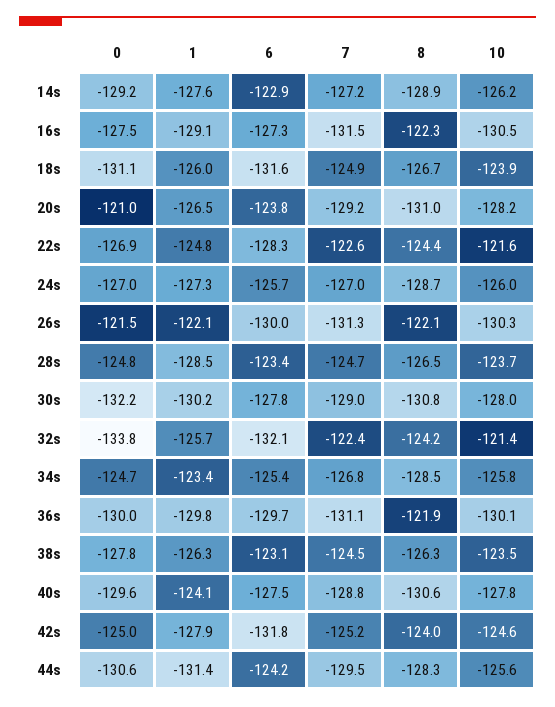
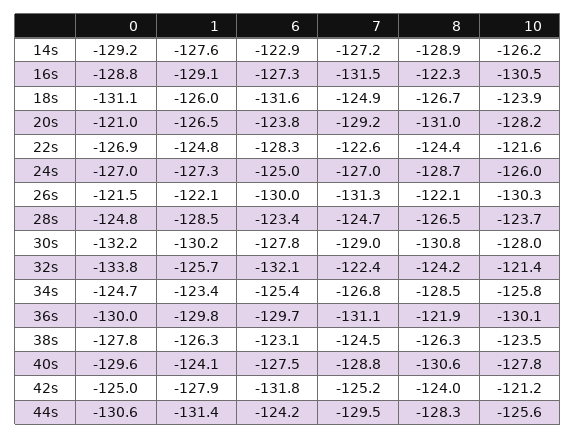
0, 16s: -127.5 -> -128.8
6, 24s: -125.7 -> -125
10, 42s: -124.6 -> -121.2

